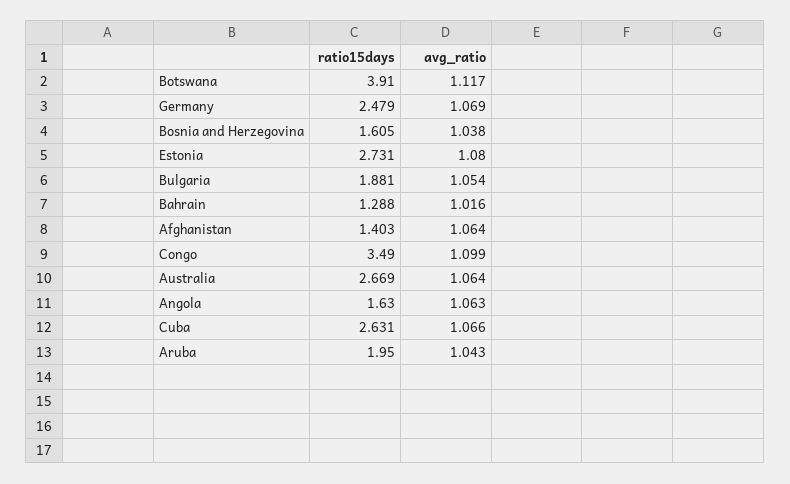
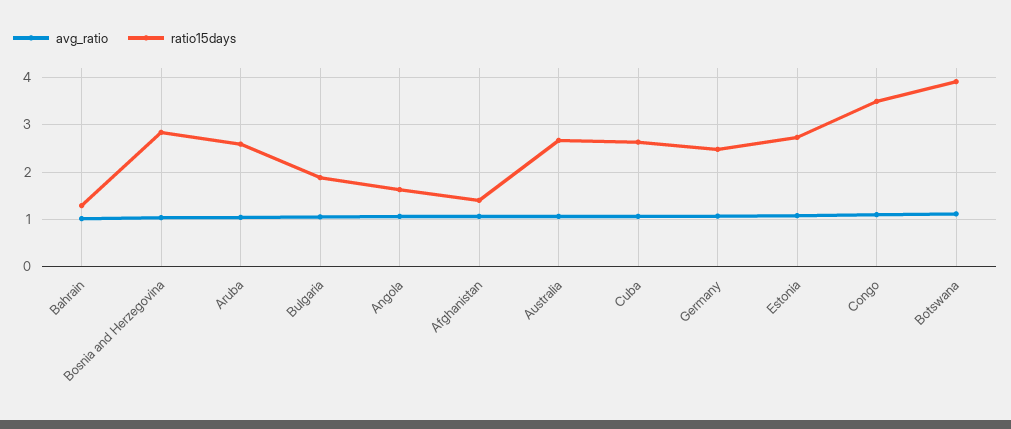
ratio15days, Bosnia and Herzegovina: 1.605 -> 2.8
ratio15days, Aruba: 1.95 -> 2.6

